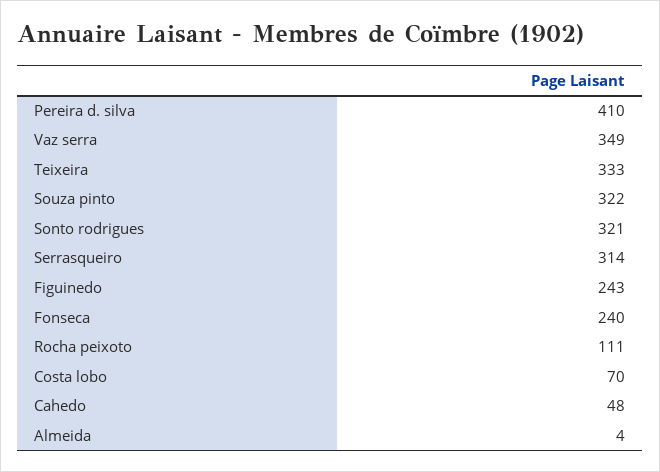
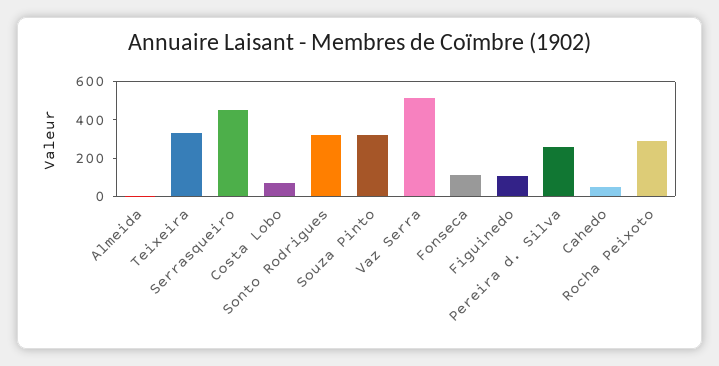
Pereira d. silva: 410 -> 250
Vaz serra: 349 -> 500
Serrasqueiro: 314 -> 450
Figuinedo: 243 -> 100
Fonseca: 240 -> 100
Rocha peixoto: 111 -> 300

